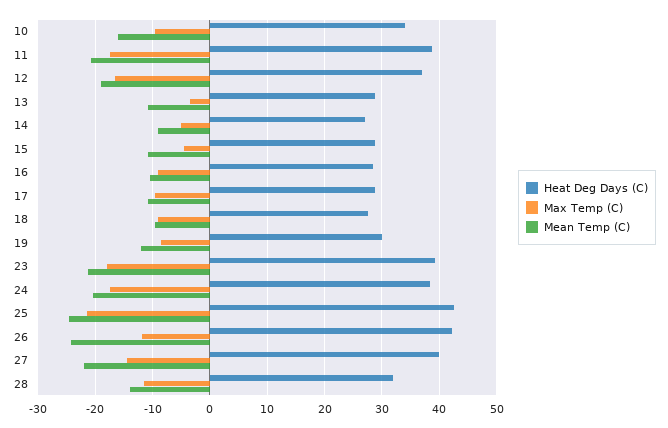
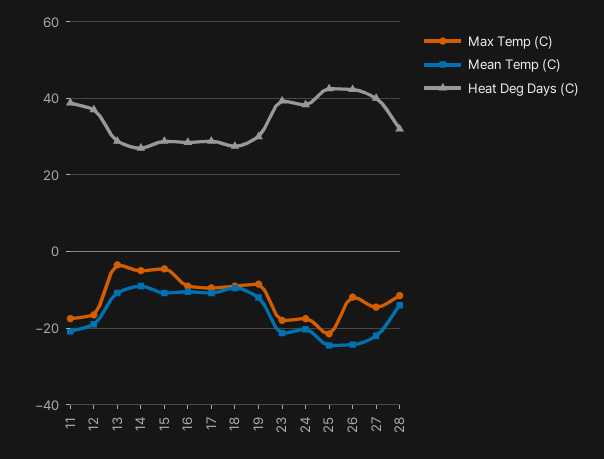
Heat Deg Days (C), 10: 34 -> none
Max Temp (C), 10: -10 -> none
Mean Temp (C), 10: -16 -> none

